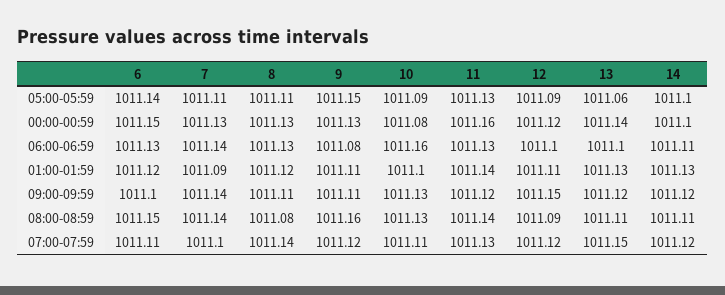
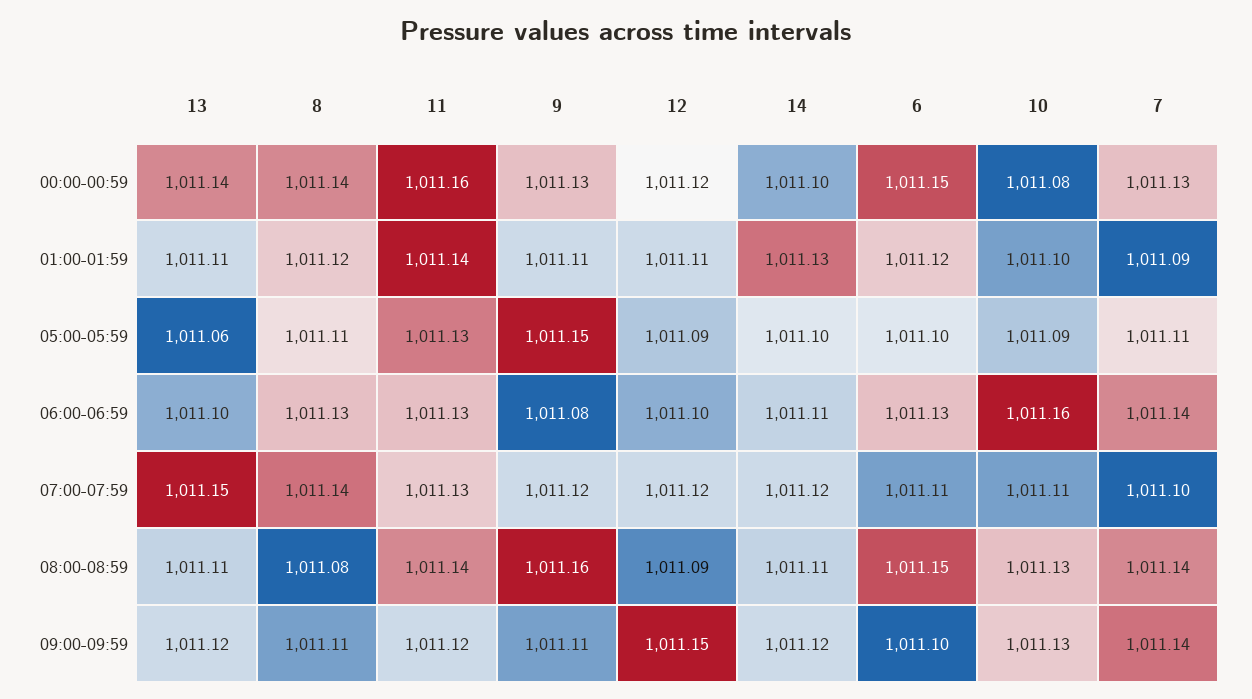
6, 05:00-05:59: 1011.14 -> 1011.1
8, 00:00-00:59: 1011.13 -> 1011.14
13, 01:00-01:59: 1011.13 -> 1011.11

